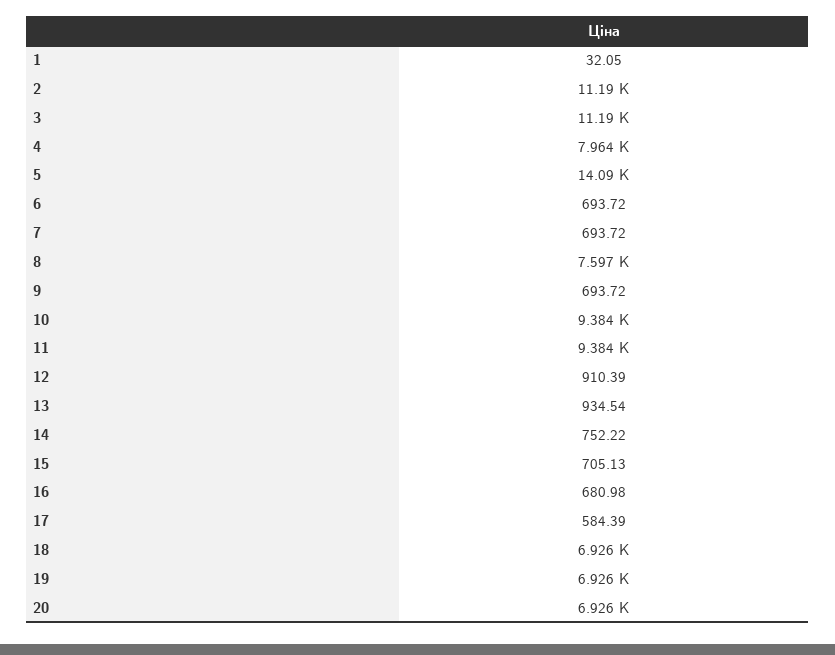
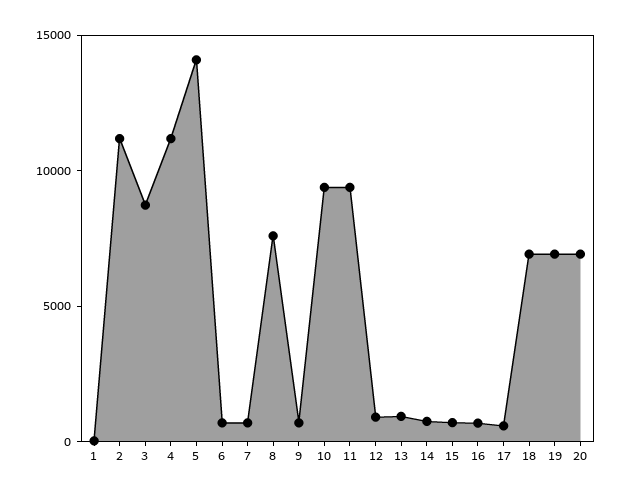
3: 11190 -> 9000
4: 7964 -> 11000

